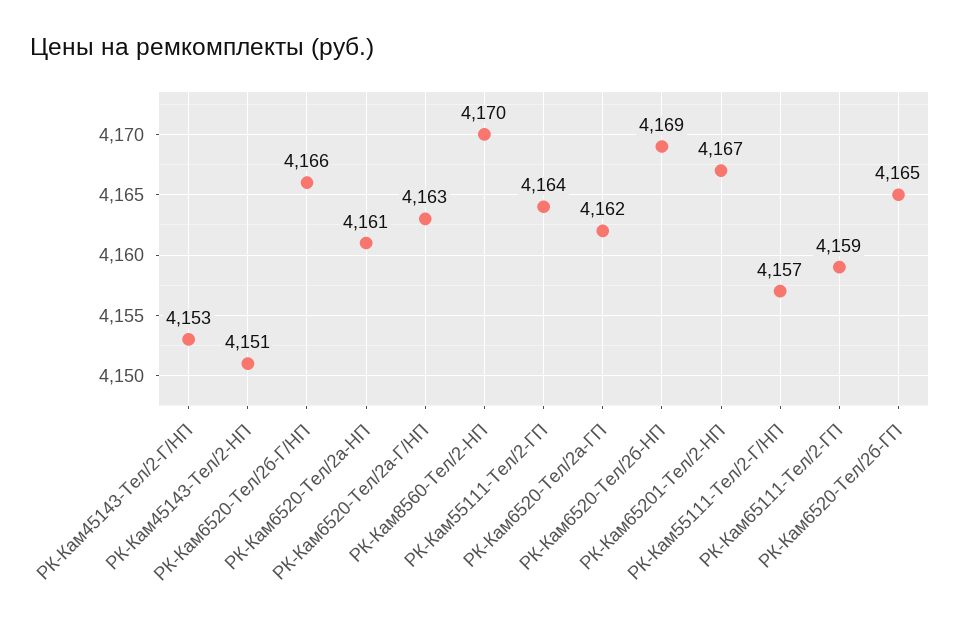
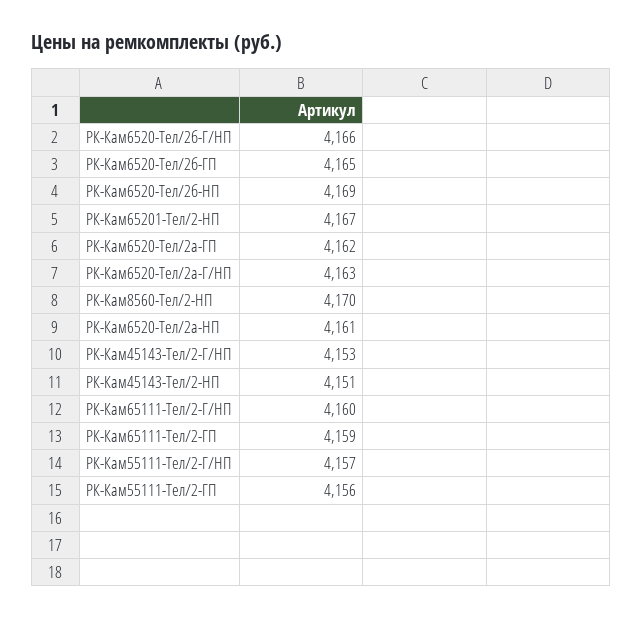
РК-Кам55111-Тел/2-ГП: 4164 -> 4156
РК-Кам65111-Тел/2-Г/НП: none -> 4160

